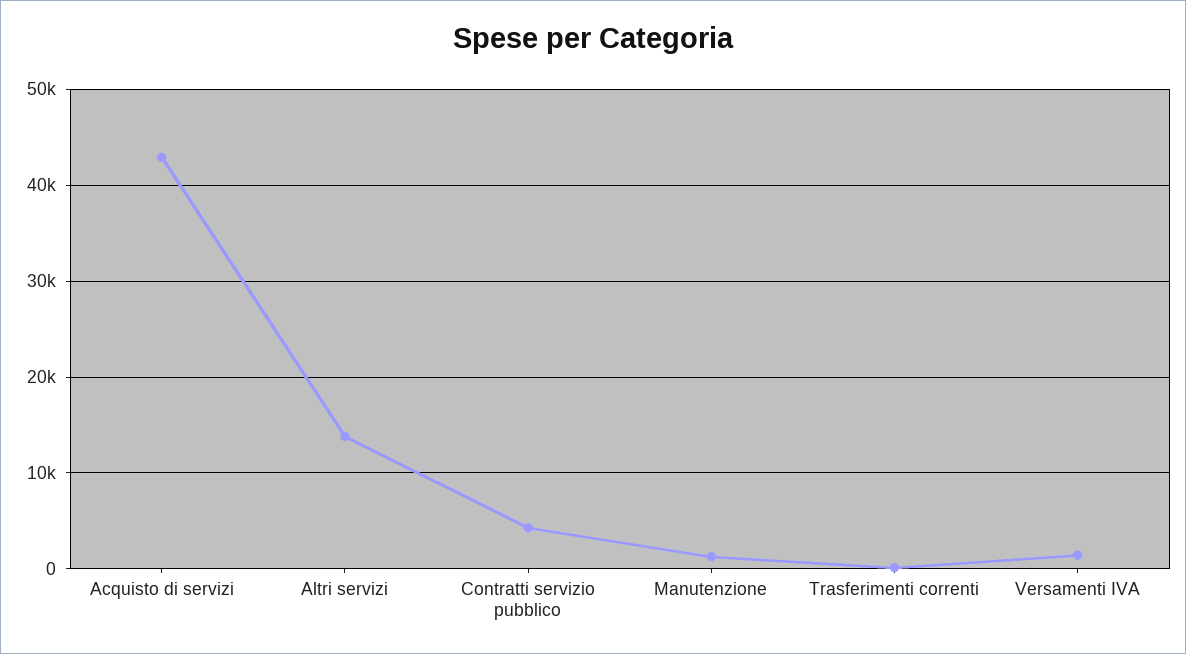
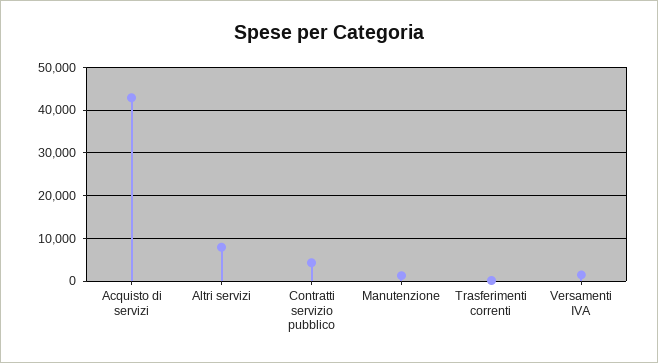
Altri servizi: 14000 -> 8000

